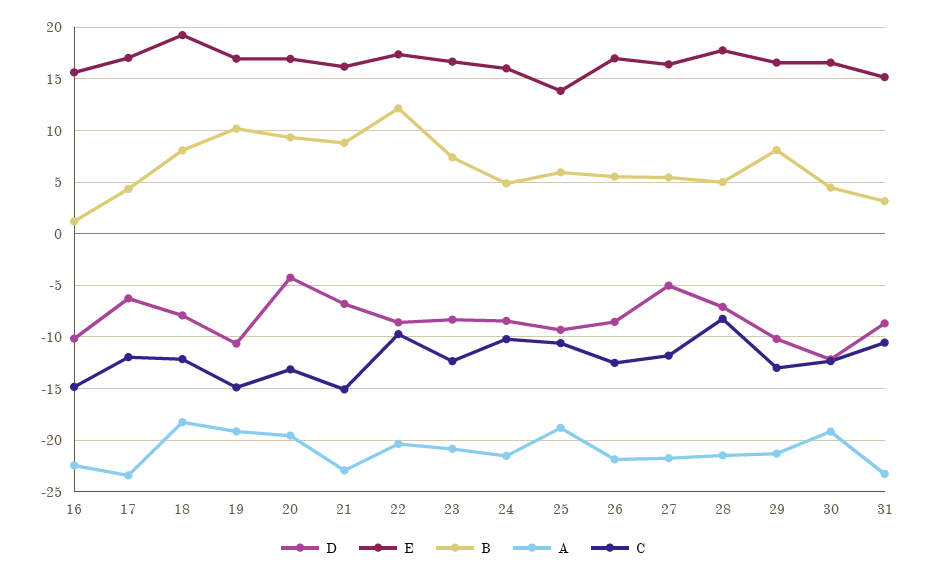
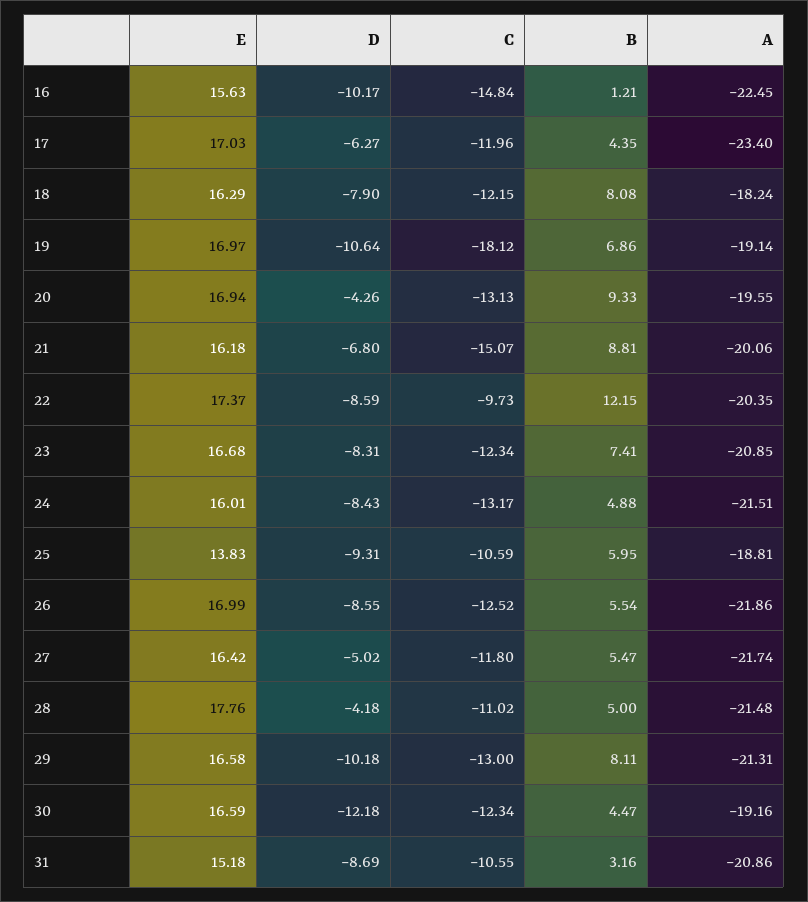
E, 18: 19 -> 16.29
B, 19: 10 -> 6.86
C, 19: -15 -> -18.12
A, 21: -23 -> -20.06
C, 24: -10 -> -13.17
D, 28: -7 -> -4.18
C, 28: -8 -> -11.02
A, 31: -23 -> -20.86

